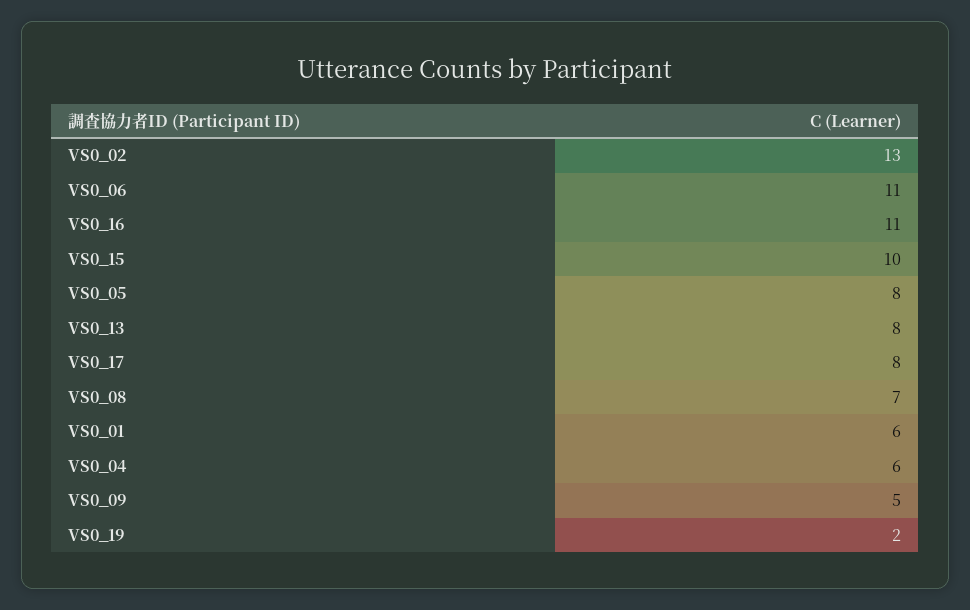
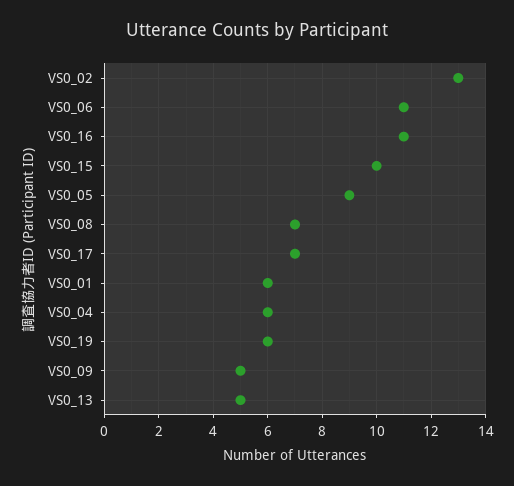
VS0_05: 8 -> 9
VS0_13: 8 -> 5
VS0_17: 8 -> 7
VS0_19: 2 -> 6

